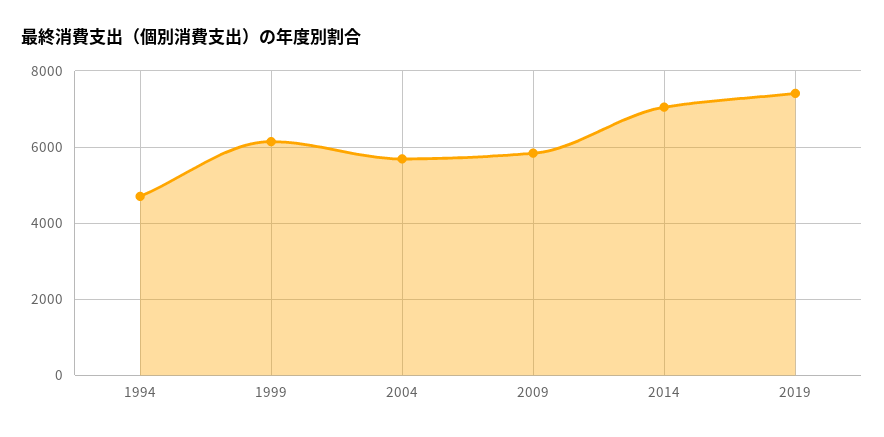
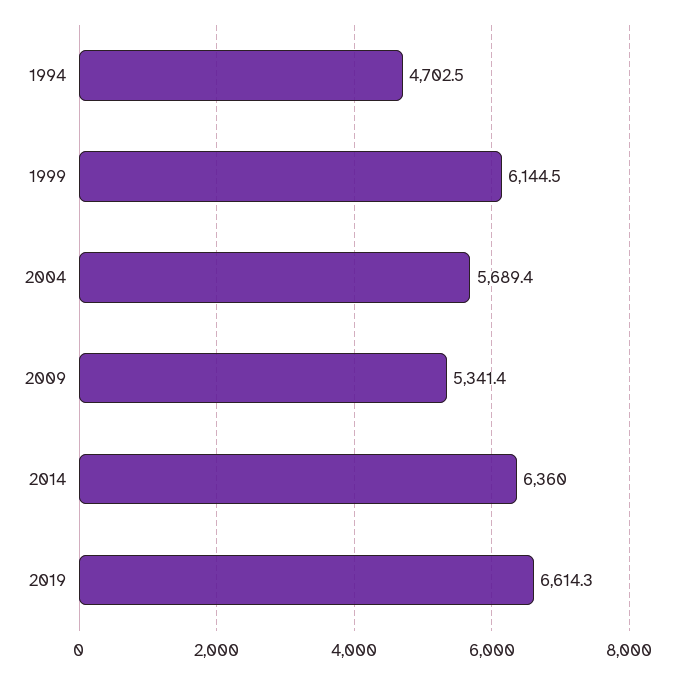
2009: 5800 -> 5341.4
2014: 7000 -> 6360
2019: 7400 -> 6614.3

